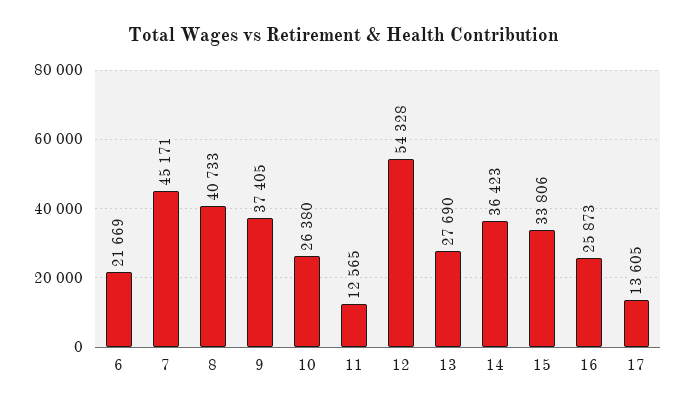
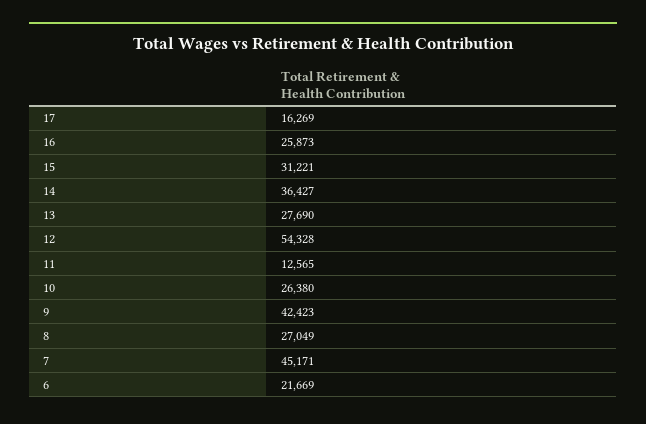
8: 40733 -> 27049
9: 37405 -> 42423
14: 36423 -> 36427
15: 33806 -> 31221
17: 13605 -> 16269

